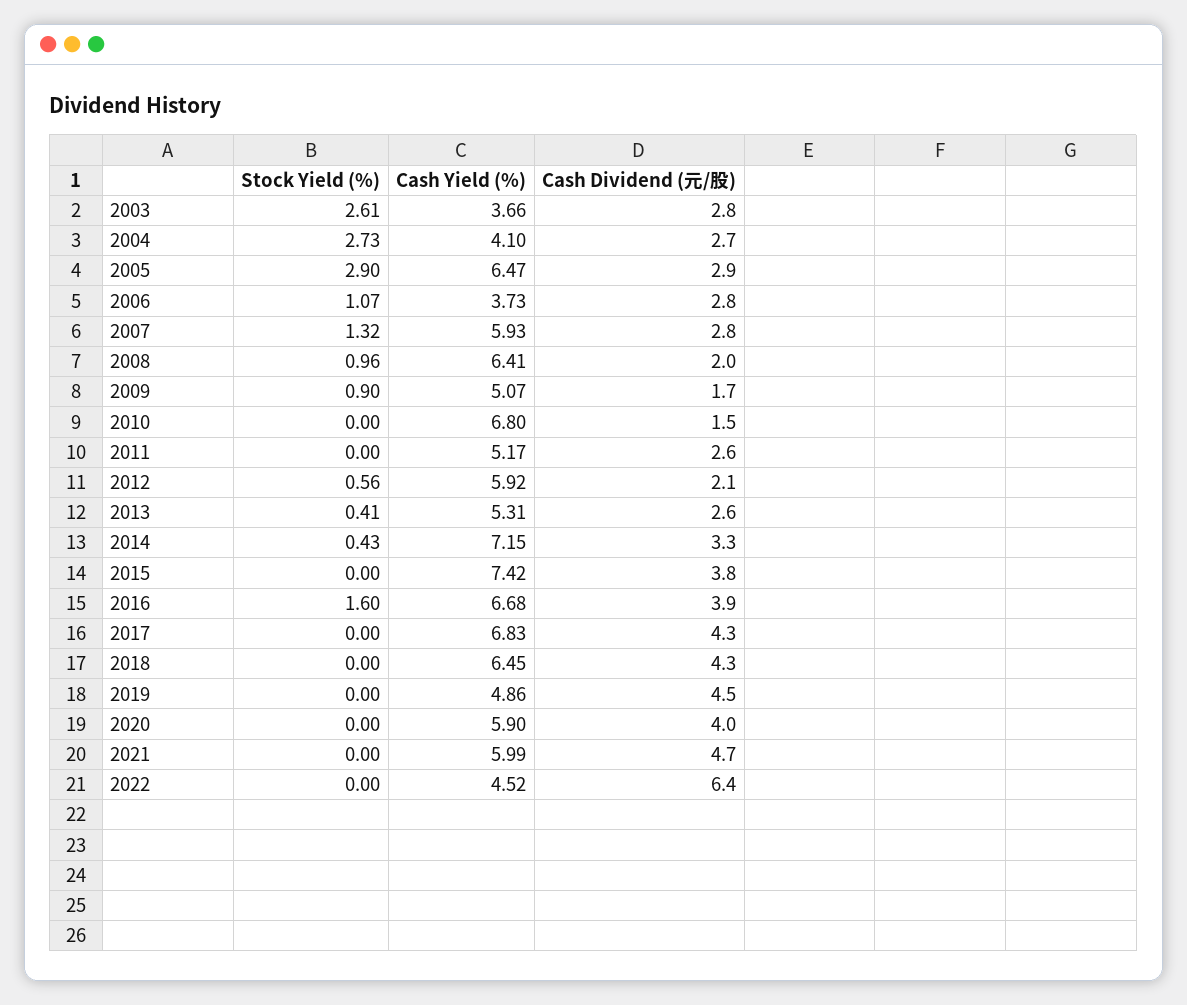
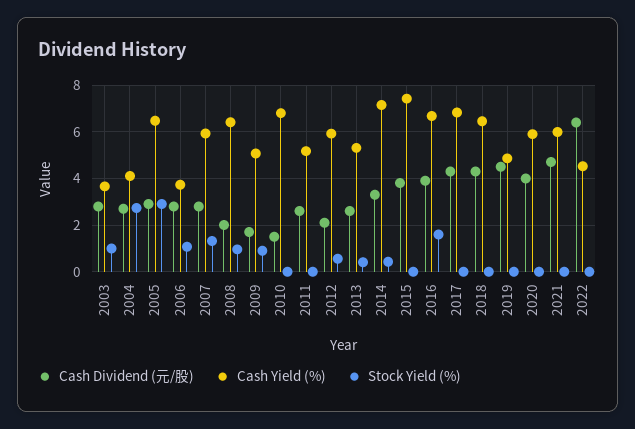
Stock Yield (%), 2003: 2.61 -> 1

